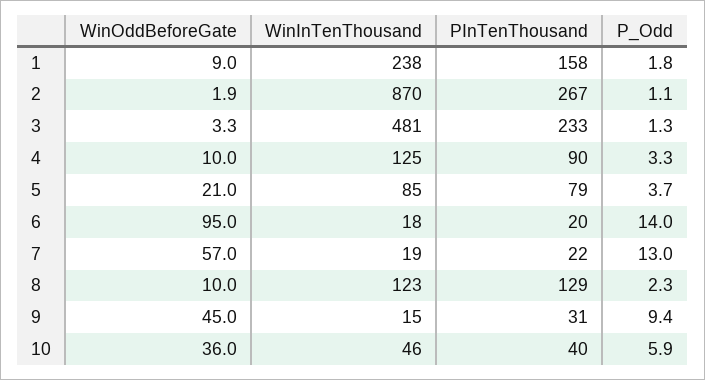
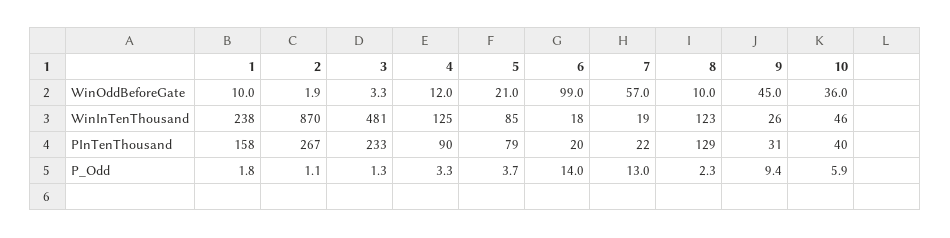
WinOddBeforeGate, 1: 9 -> 10
WinOddBeforeGate, 4: 10 -> 12
WinOddBeforeGate, 6: 95 -> 99
WinInTenThousand, 9: 15 -> 26

